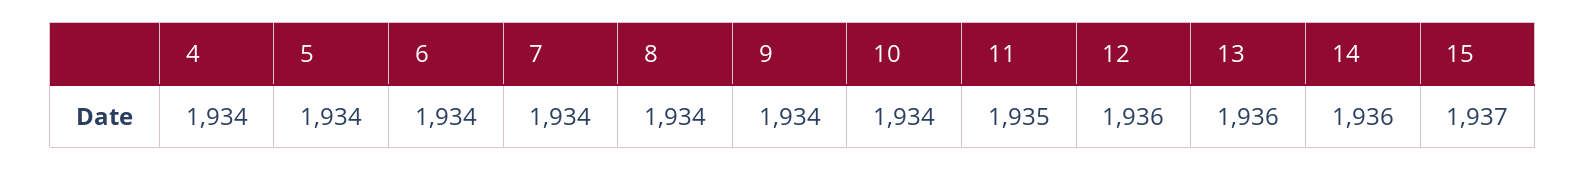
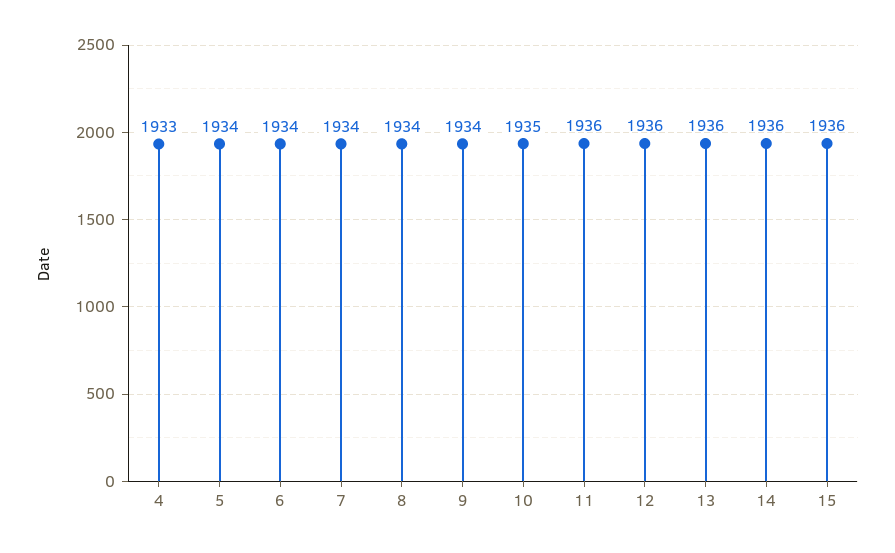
4: 1934 -> 1933
10: 1934 -> 1935
11: 1935 -> 1936
15: 1937 -> 1936

